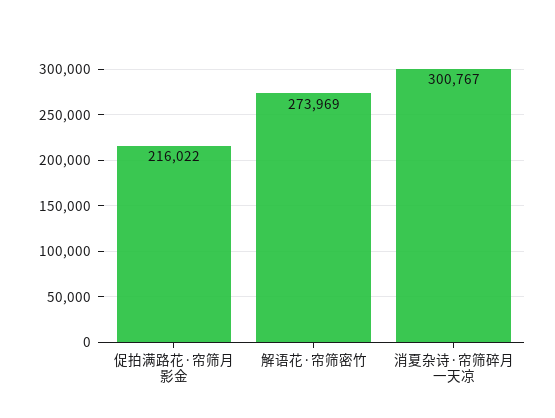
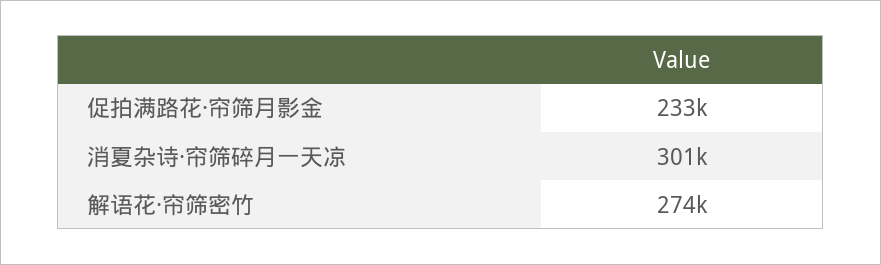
促拍满路花·帘筛月影金: 216022 -> 233000

